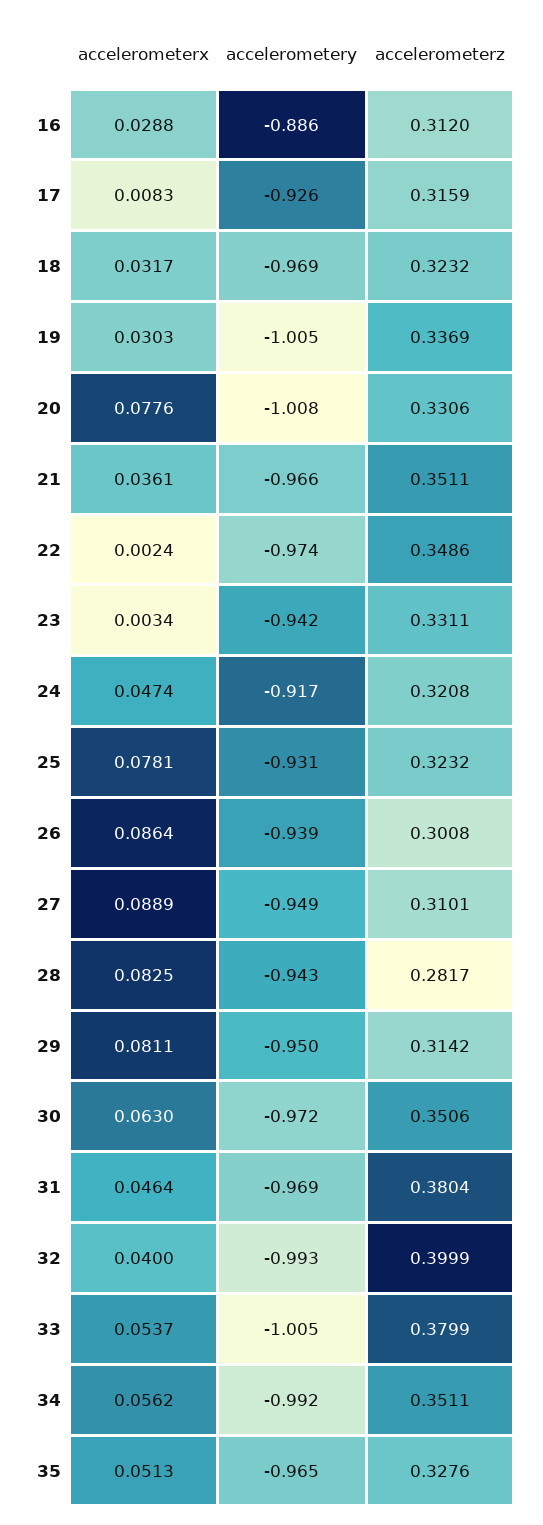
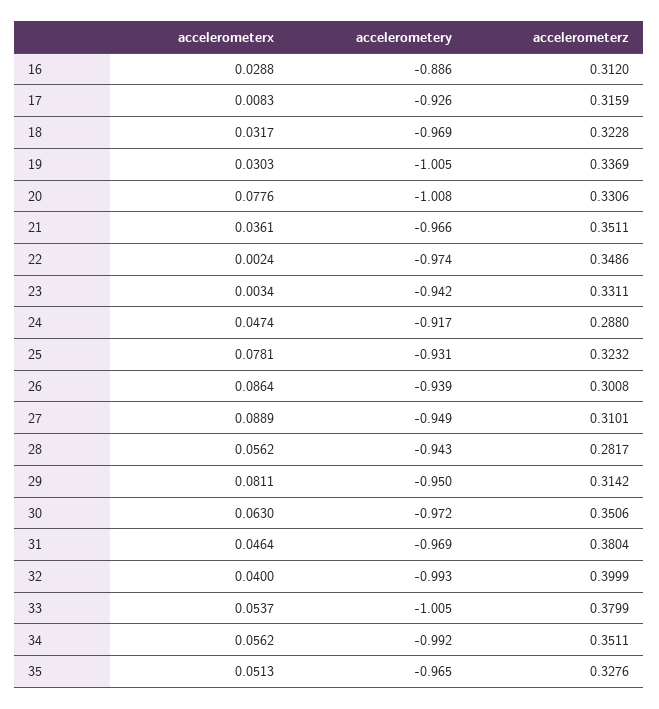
accelerometerz, 18: 0.3232 -> 0.3228
accelerometerz, 24: 0.3208 -> 0.288
accelerometerx, 28: 0.0825 -> 0.0562

